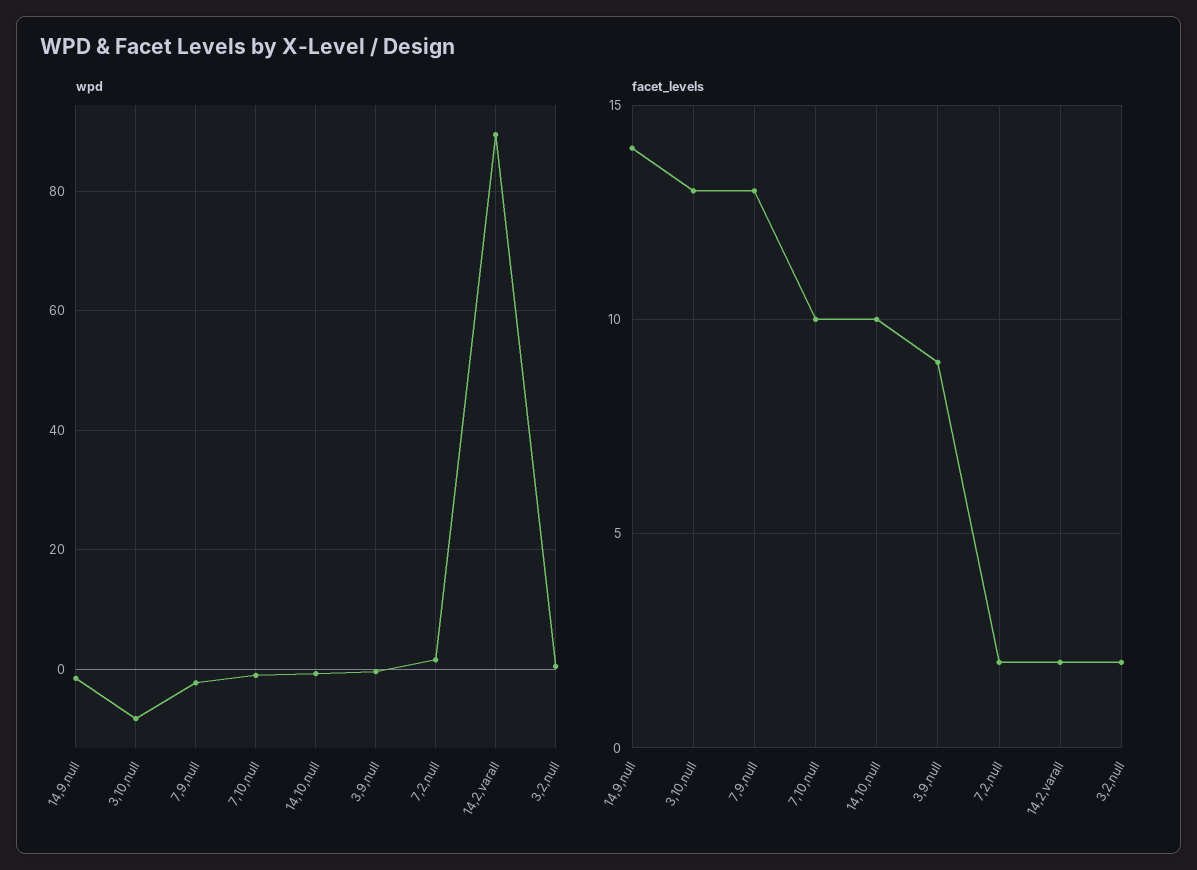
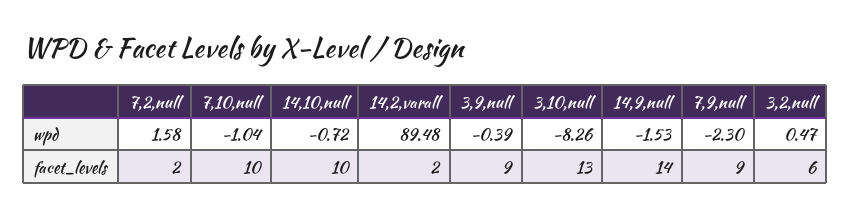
facet_levels, 7,9,null: 13 -> 9
facet_levels, 3,2,null: 2 -> 6

